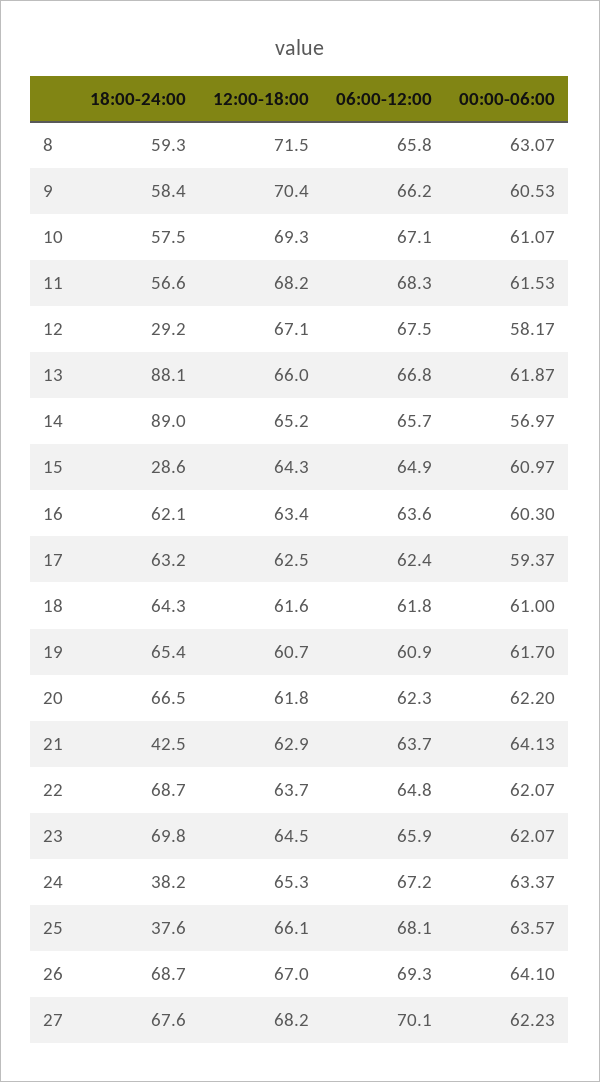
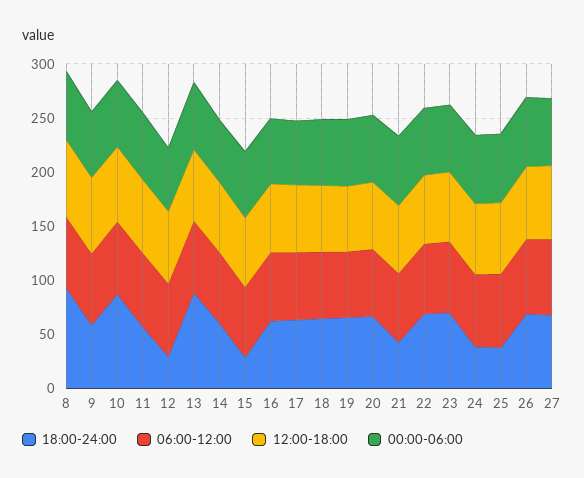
18:00-24:00, 8: 59.3 -> 90
18:00-24:00, 10: 57.5 -> 90
18:00-24:00, 14: 89 -> 60

